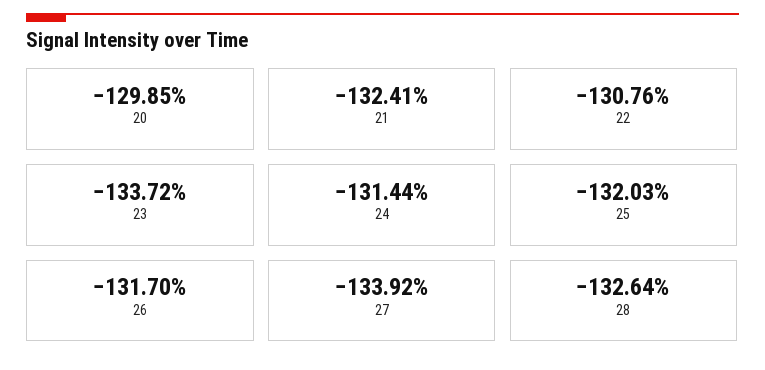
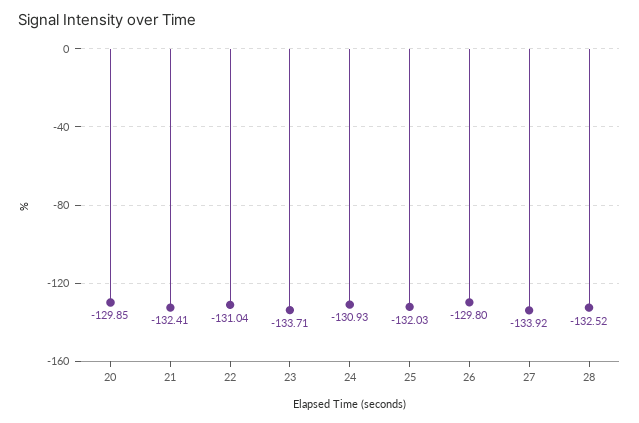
22: -130.76 -> -131.04
23: -133.72 -> -133.71
24: -131.44 -> -130.93
26: -131.7 -> -129.8
28: -132.64 -> -132.52

